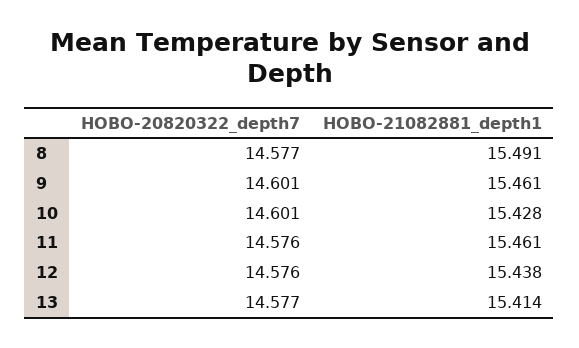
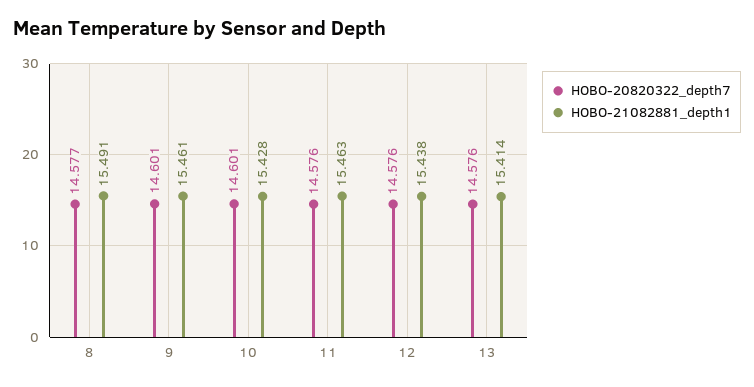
HOBO-21082881_depth1, 11: 15.461 -> 15.463
HOBO-20820322_depth7, 13: 14.577 -> 14.576

